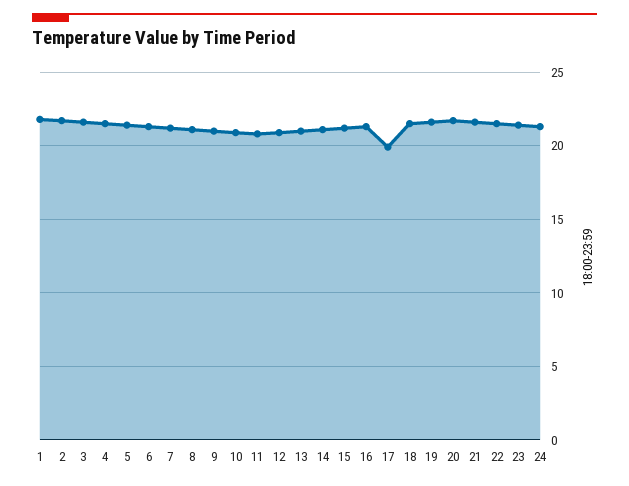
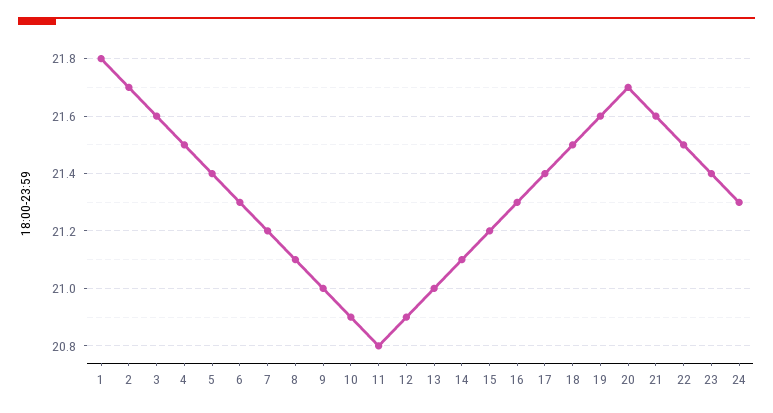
17: 20 -> 21.4

